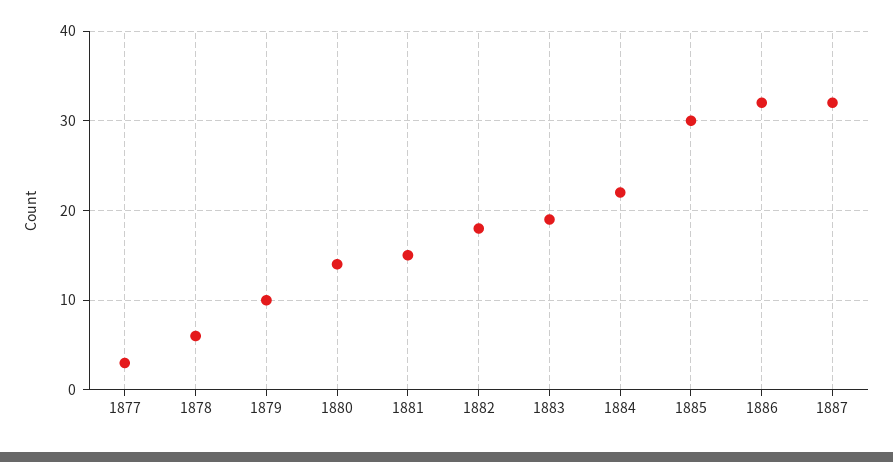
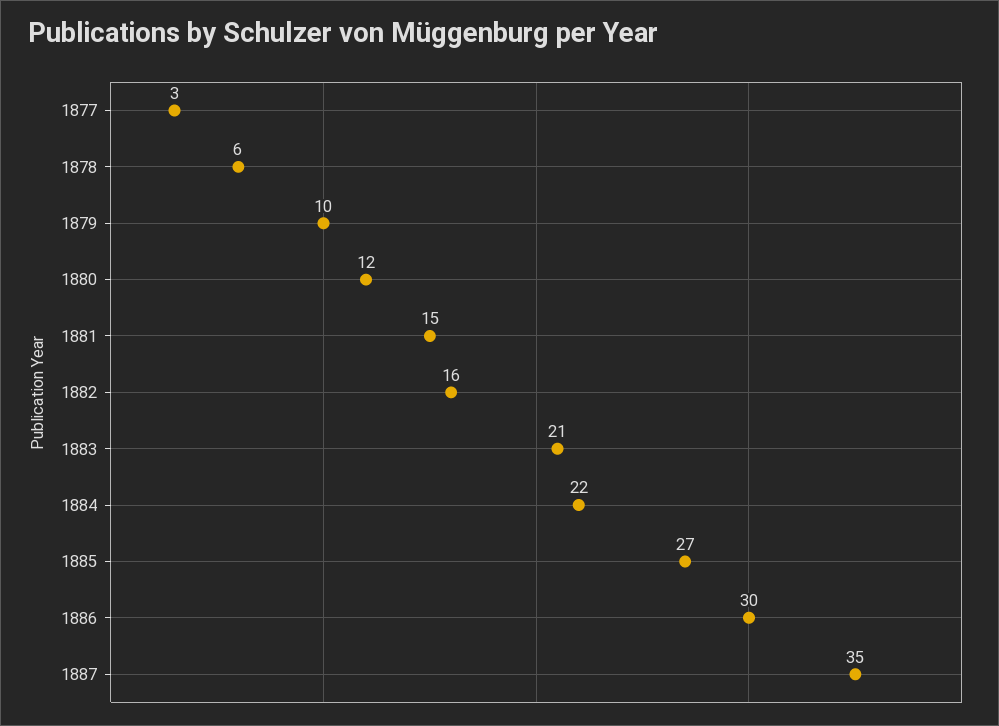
1880: 14 -> 12
1882: 18 -> 16
1883: 19 -> 21
1885: 30 -> 27
1886: 32 -> 30
1887: 32 -> 35

